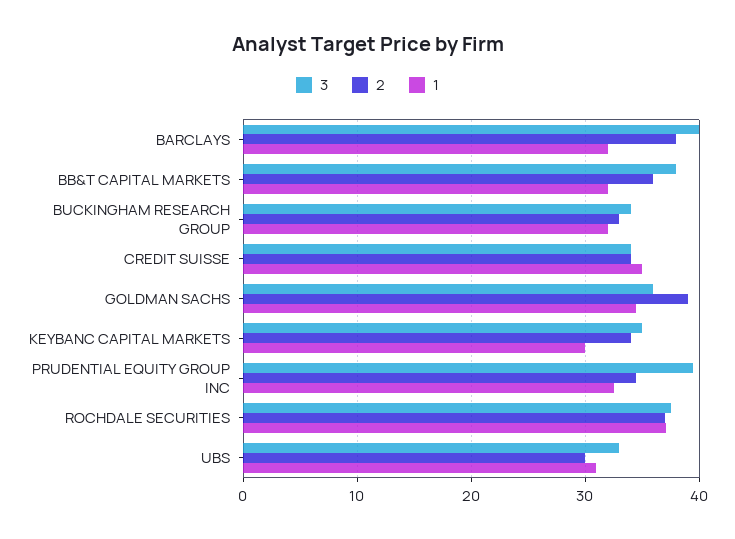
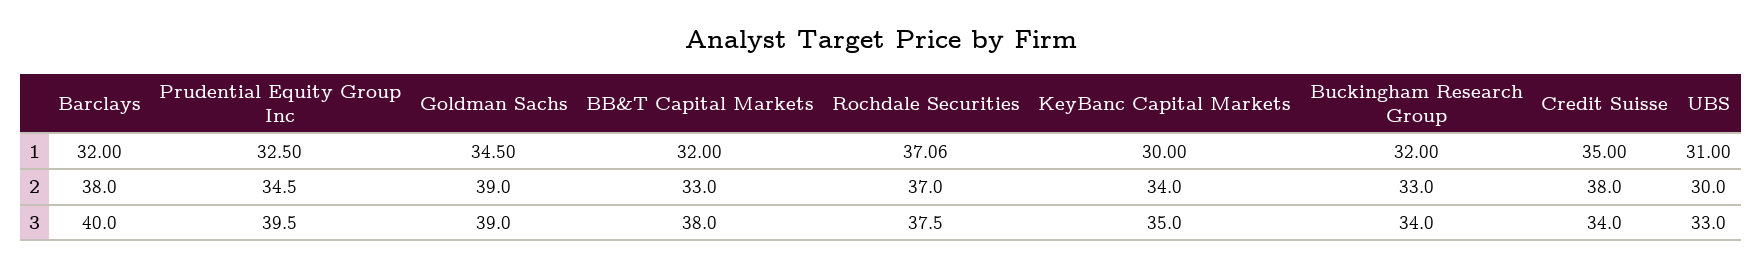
2, BB&T CAPITAL MARKETS: 36 -> 33
2, CREDIT SUISSE: 34 -> 38
3, GOLDMAN SACHS: 36 -> 39

